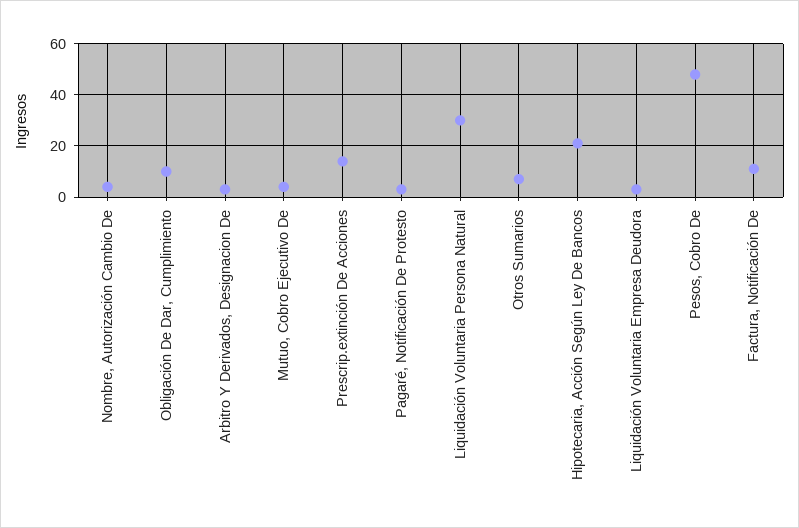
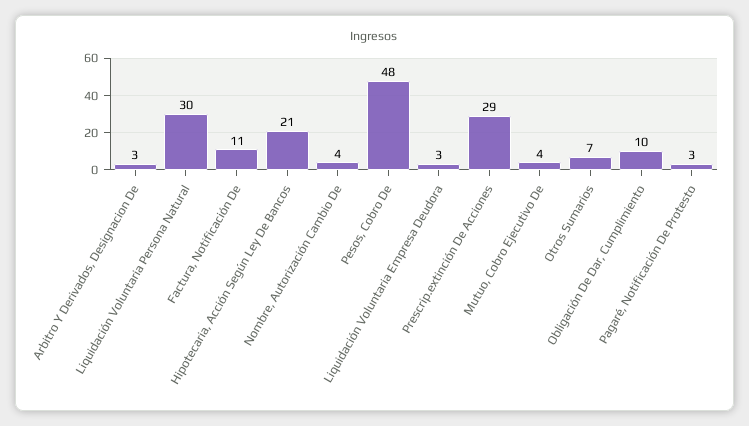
Prescrip.extinción De Acciones: 15 -> 29

